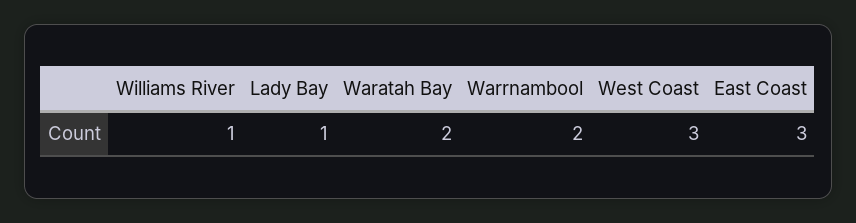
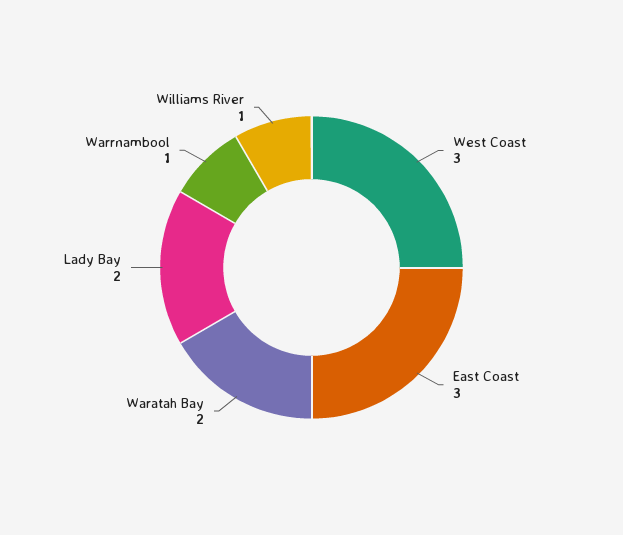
Lady Bay: 1 -> 2
Warrnambool: 2 -> 1

